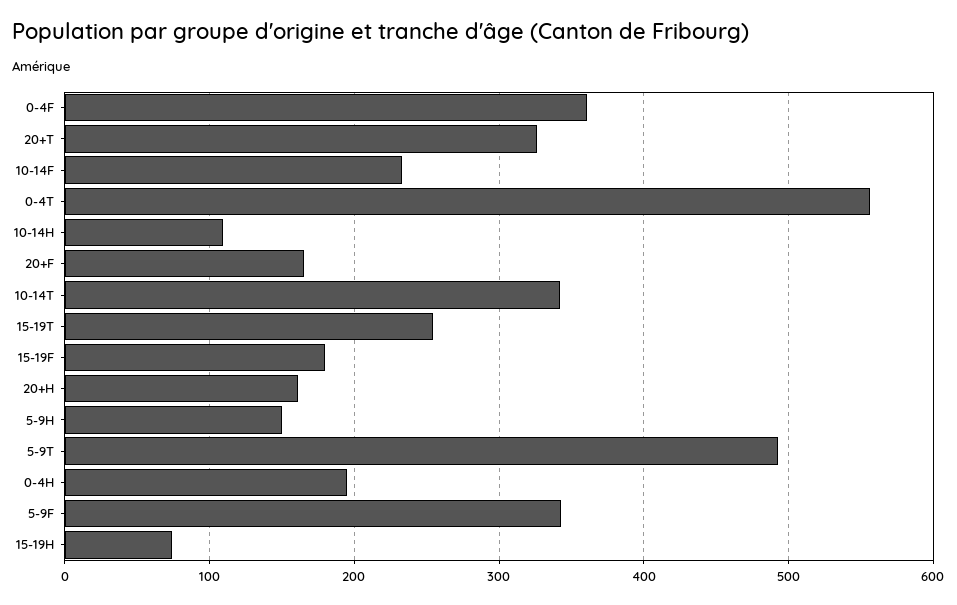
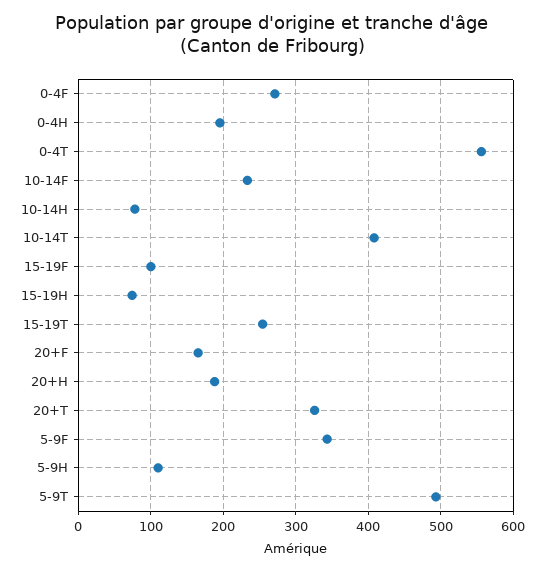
0-4F: 360 -> 270
10-14H: 110 -> 80
10-14T: 340 -> 410
15-19F: 180 -> 100
20+H: 160 -> 190
5-9H: 150 -> 110

